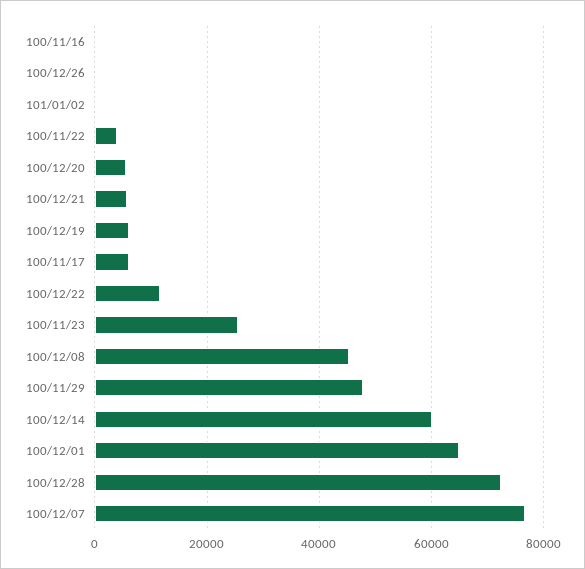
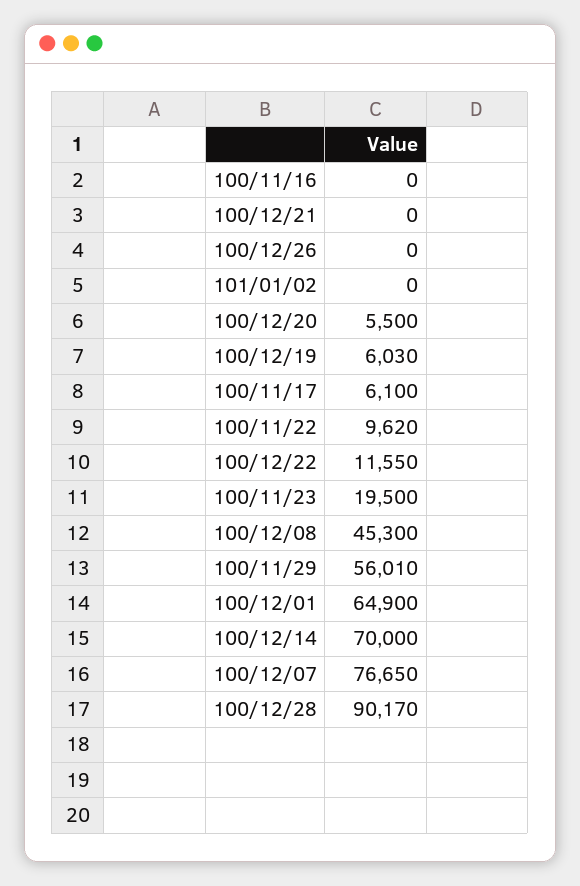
100/11/22: 4000 -> 9620
100/12/21: 6000 -> 0
100/11/23: 26000 -> 19500
100/11/29: 48000 -> 56010
100/12/14: 60000 -> 70000
100/12/28: 72000 -> 90170

